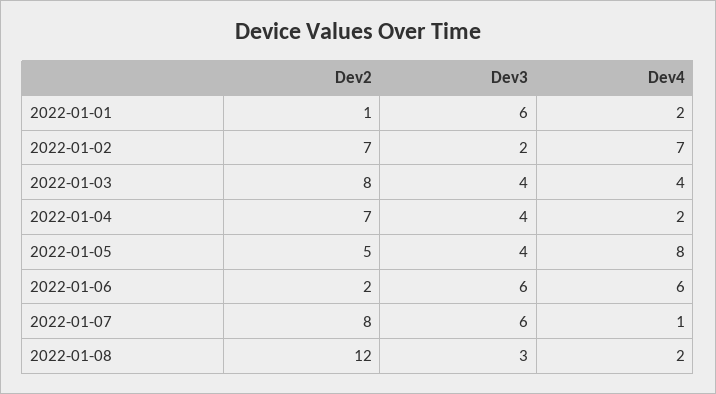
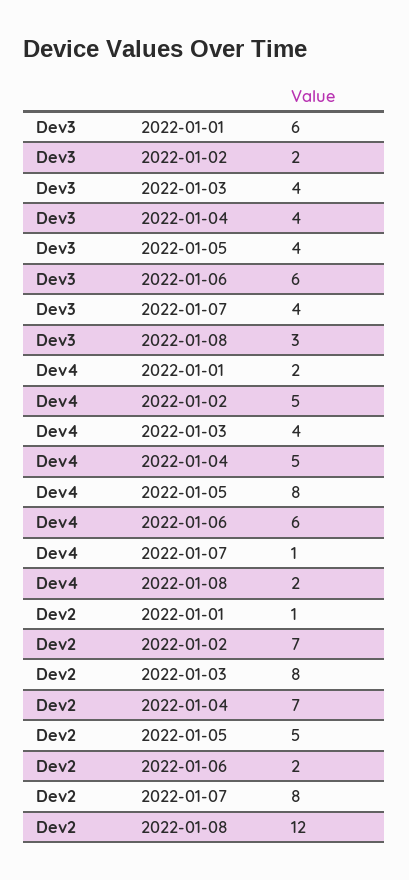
Dev4, 2022-01-02: 7 -> 5
Dev4, 2022-01-04: 2 -> 5
Dev3, 2022-01-07: 6 -> 4

